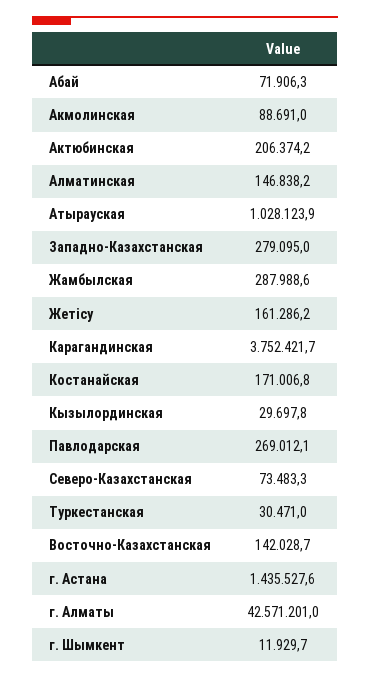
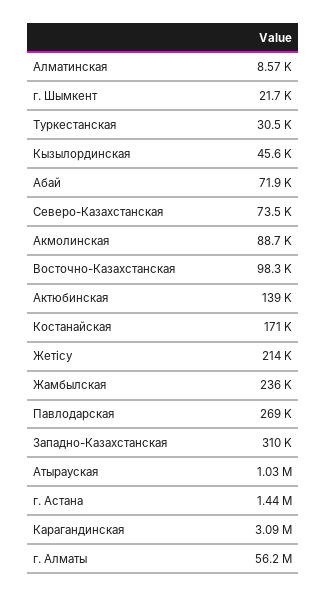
Актюбинская: 206374.2 -> 139000
Алматинская: 146838.2 -> 8570
Западно-Казахстанская: 279095 -> 310000
Жамбылская: 287988.6 -> 236000
Жетісу: 161286.2 -> 214000
Карагандинская: 3752421.7 -> 3090000
Кызылординская: 29697.8 -> 45600
Восточно-Казахстанская: 142028.7 -> 98300
г. Алматы: 42571201 -> 56200000
г. Шымкент: 11929.7 -> 21700

